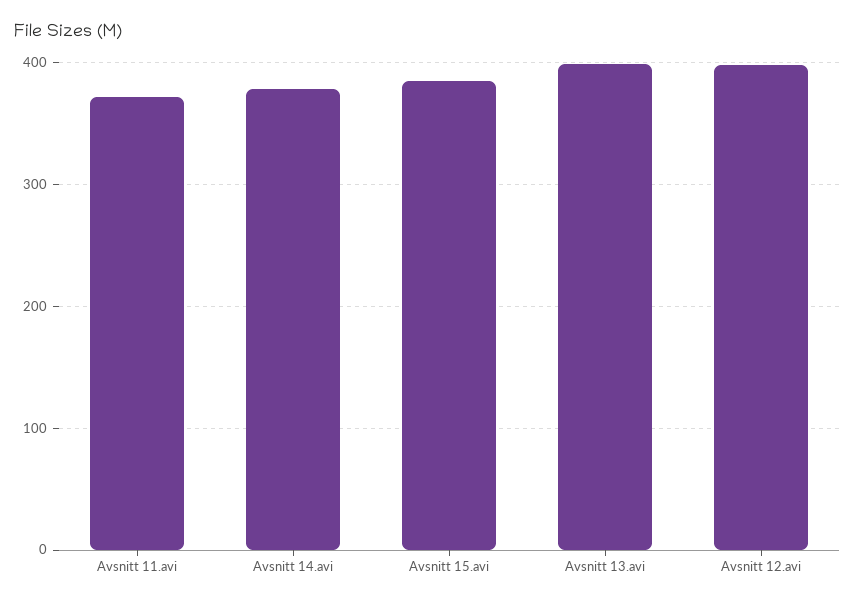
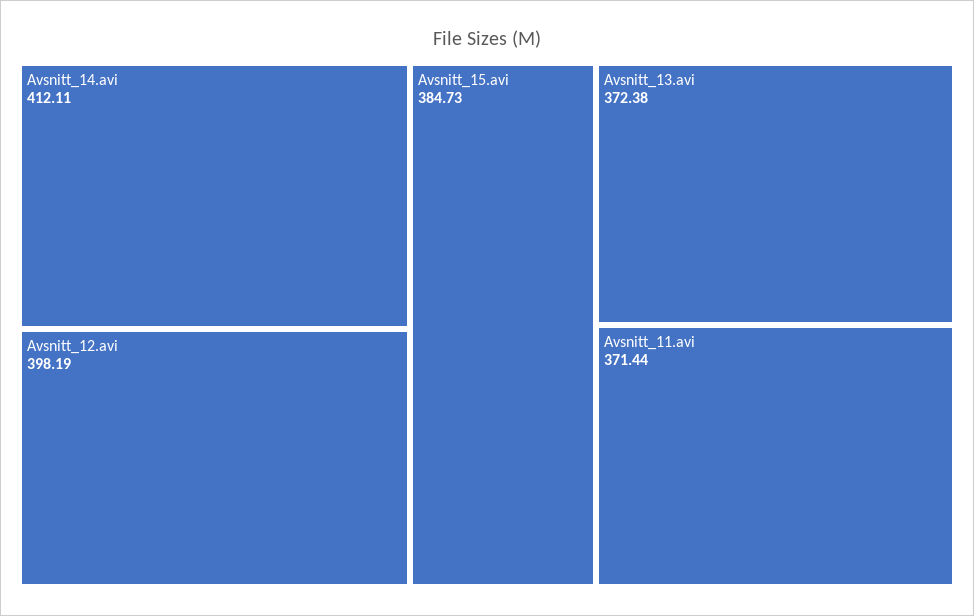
Avsnitt 14.avi: 380 -> 412.11
Avsnitt 13.avi: 400 -> 372.38

